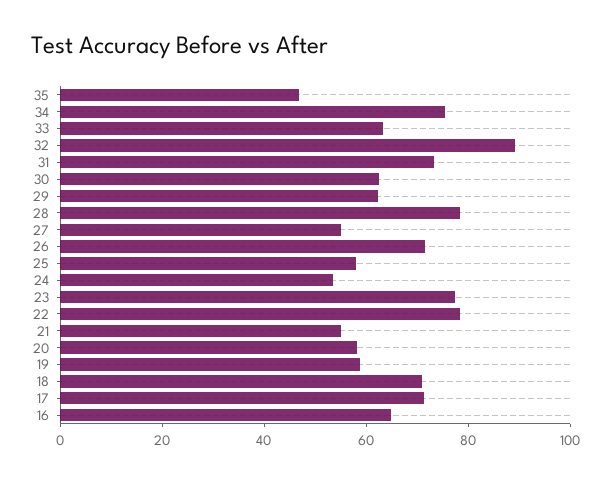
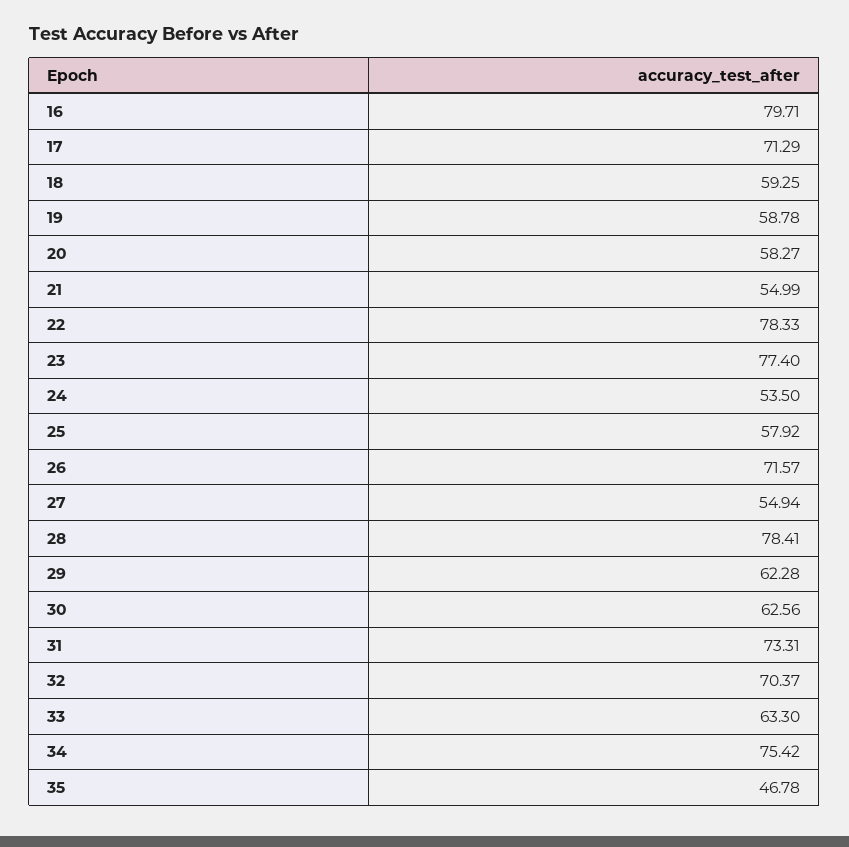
32: 90 -> 70.37
18: 70 -> 59.25
16: 65 -> 79.71

